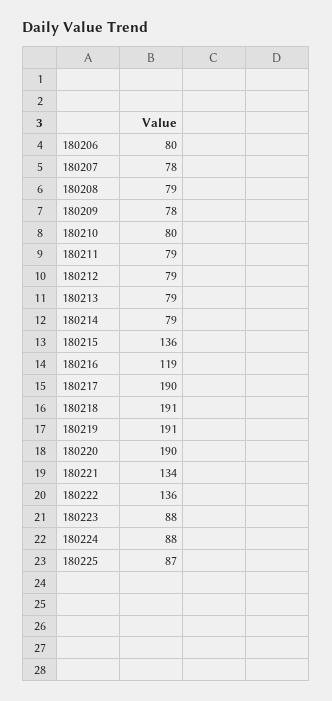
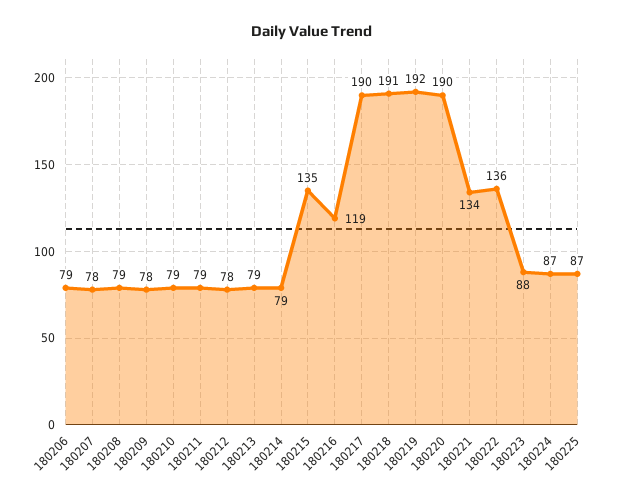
180206: 80 -> 79
180210: 80 -> 79
180212: 79 -> 78
180215: 136 -> 135
180219: 191 -> 192
180224: 88 -> 87

